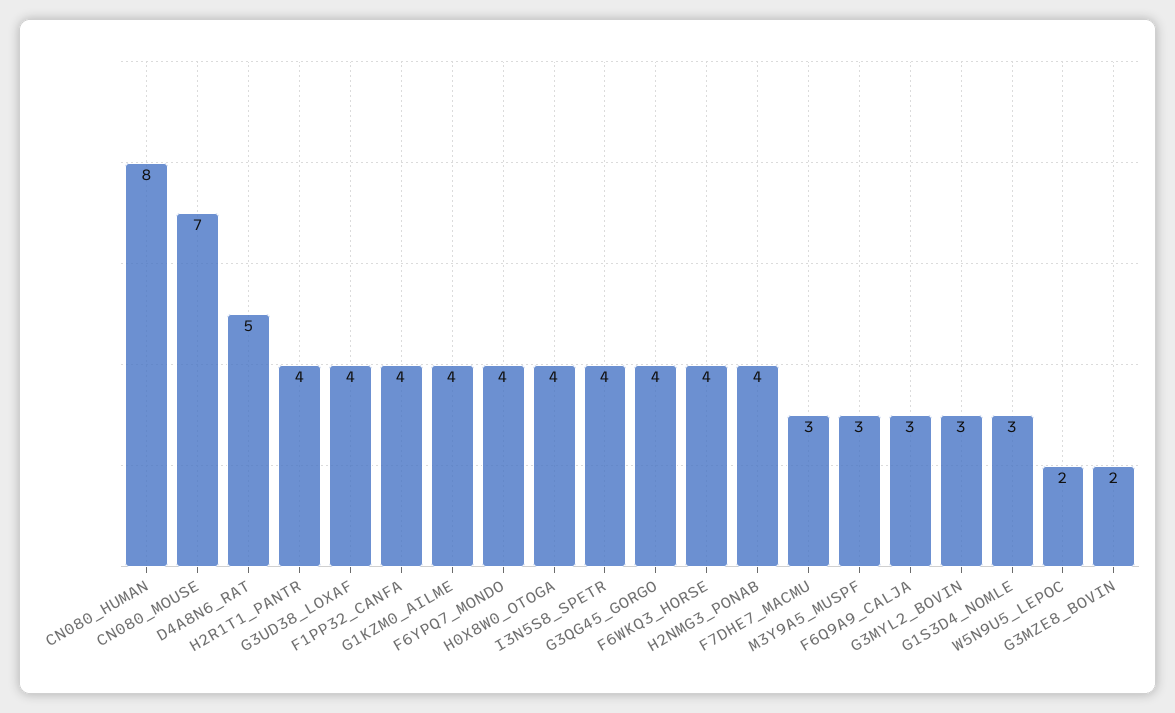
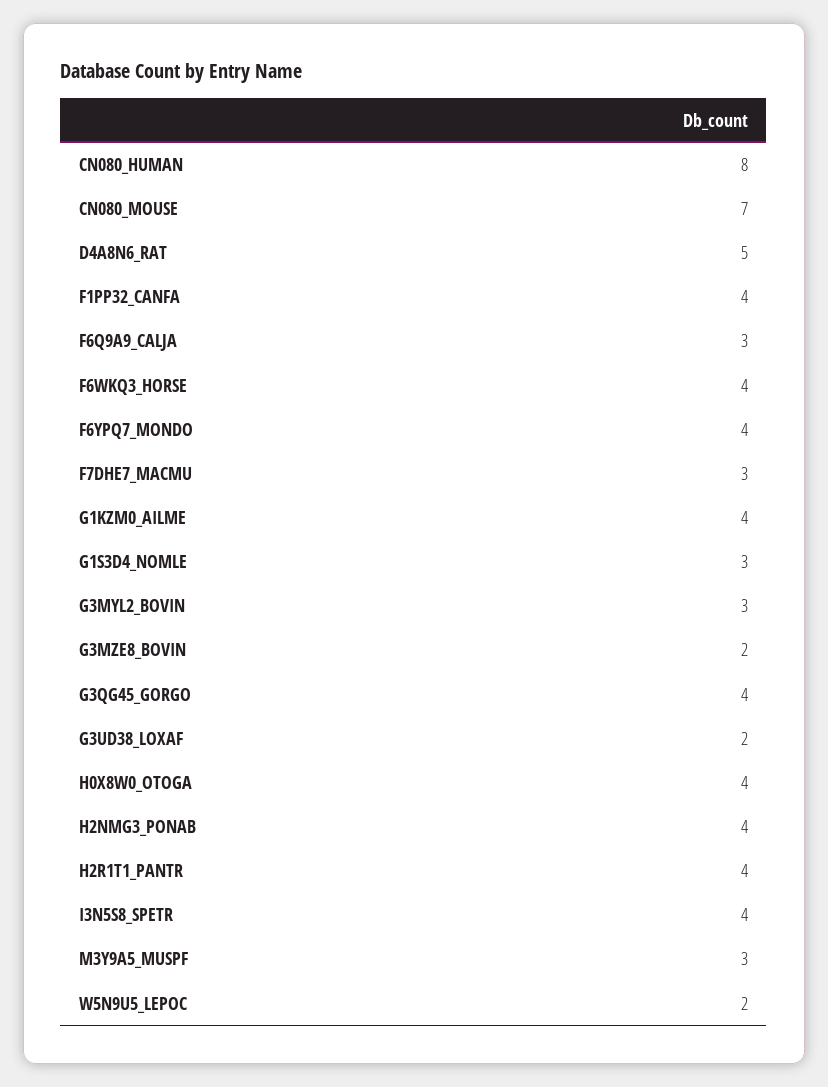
G3UD38_LOXAF: 4 -> 2

